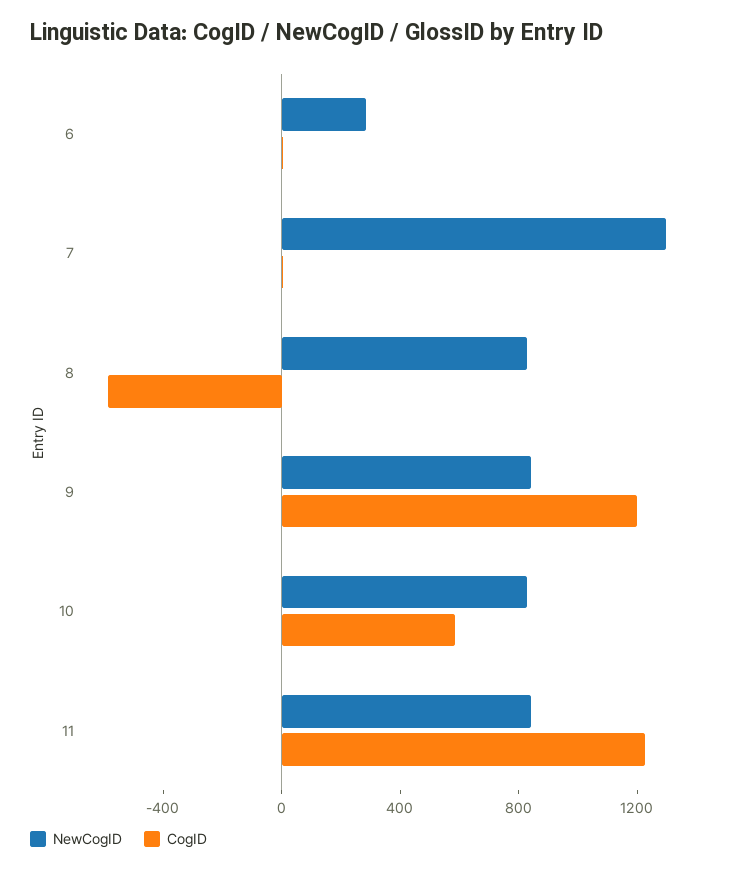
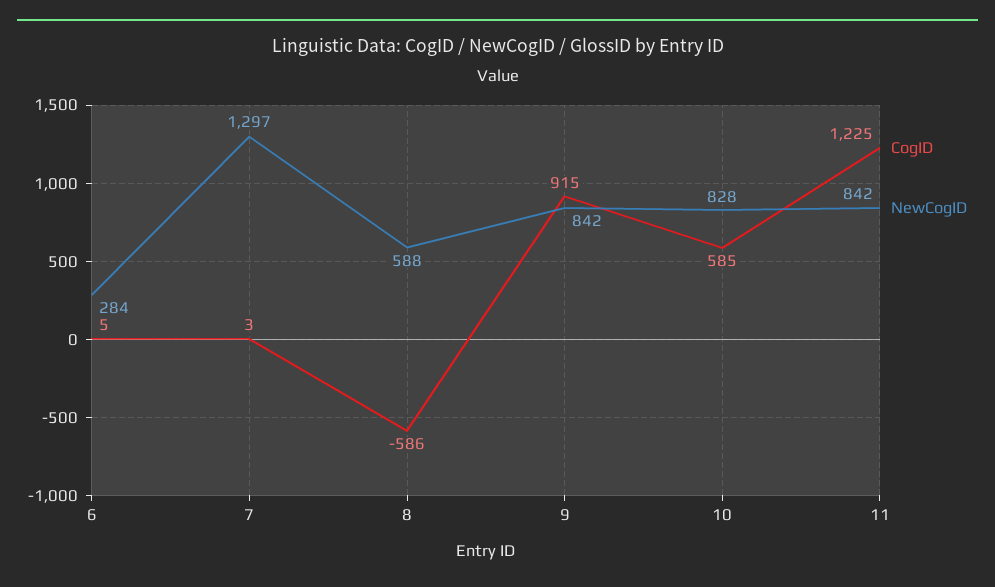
NewCogID, 8: 800 -> 588
CogID, 9: 1200 -> 915

